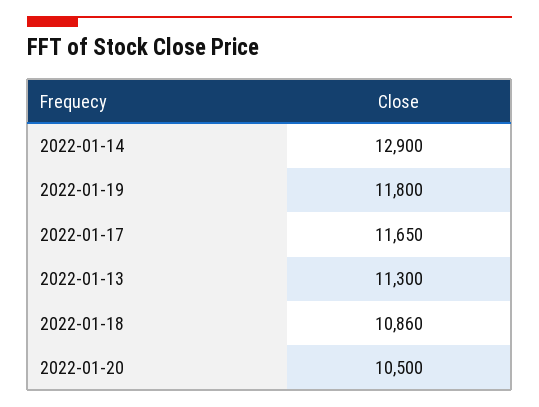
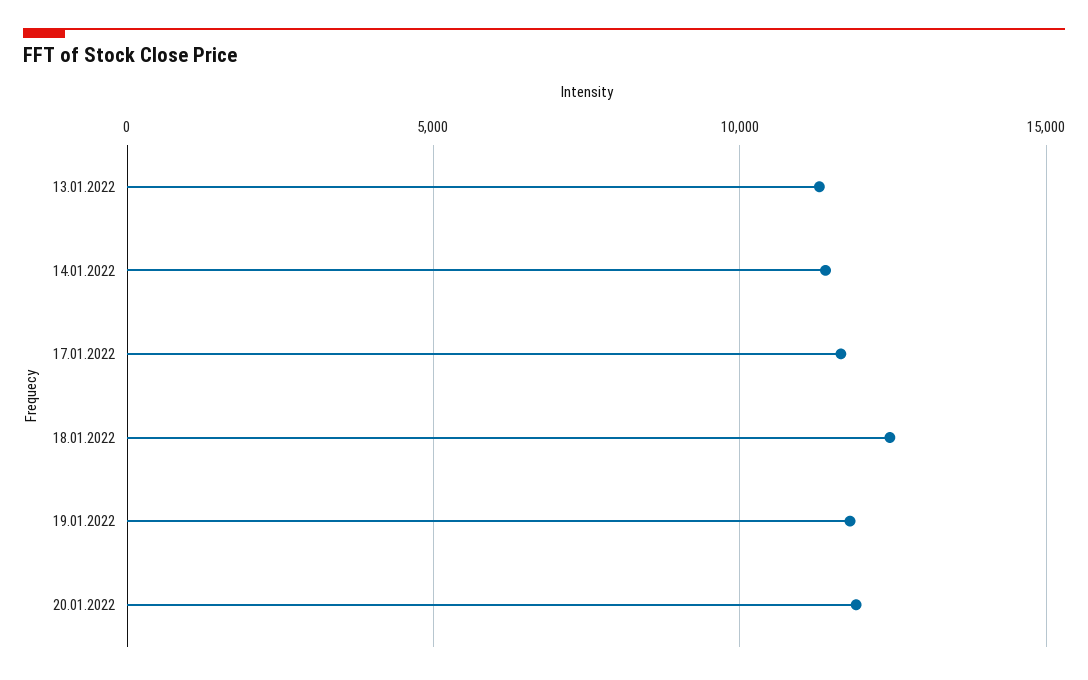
2022-01-14: 12900 -> 11500
2022-01-18: 10860 -> 12500
2022-01-20: 10500 -> 12000

